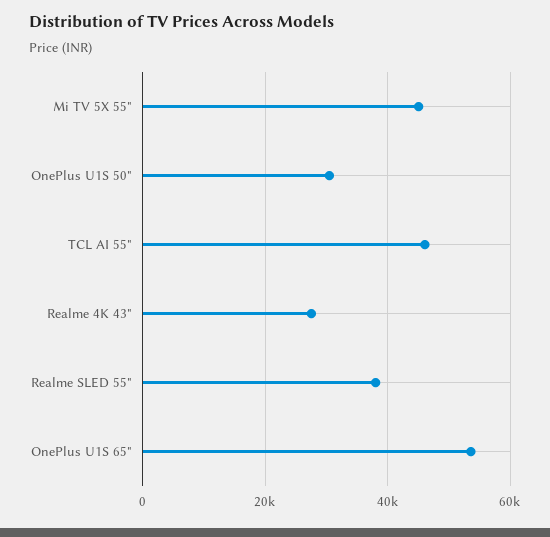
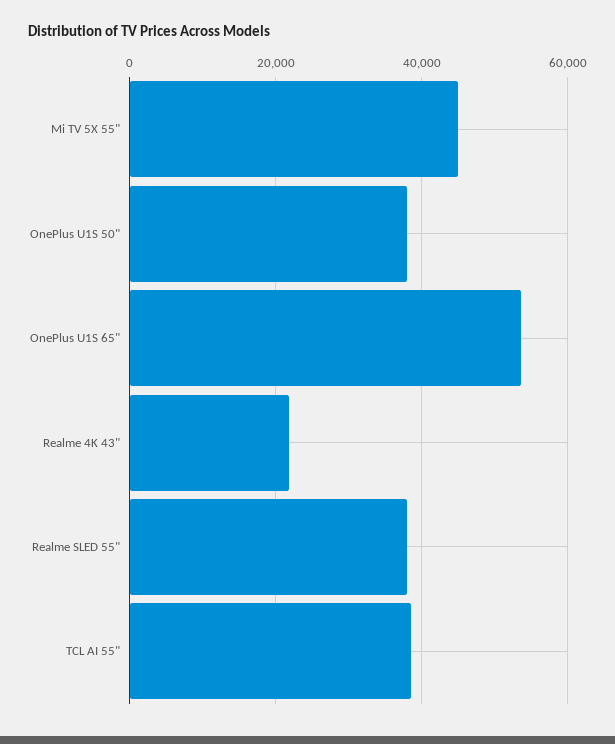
OnePlus U1S 50": 30000 -> 38000
TCL AI 55": 46000 -> 38000
Realme 4K 43": 28000 -> 22000

